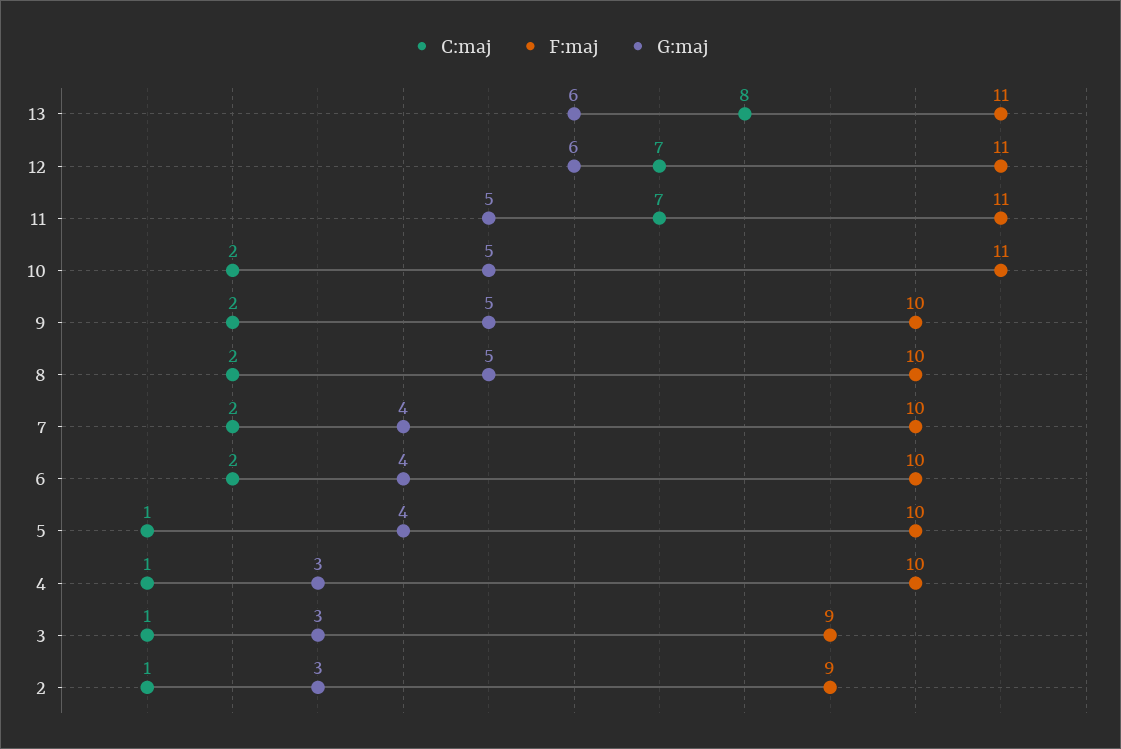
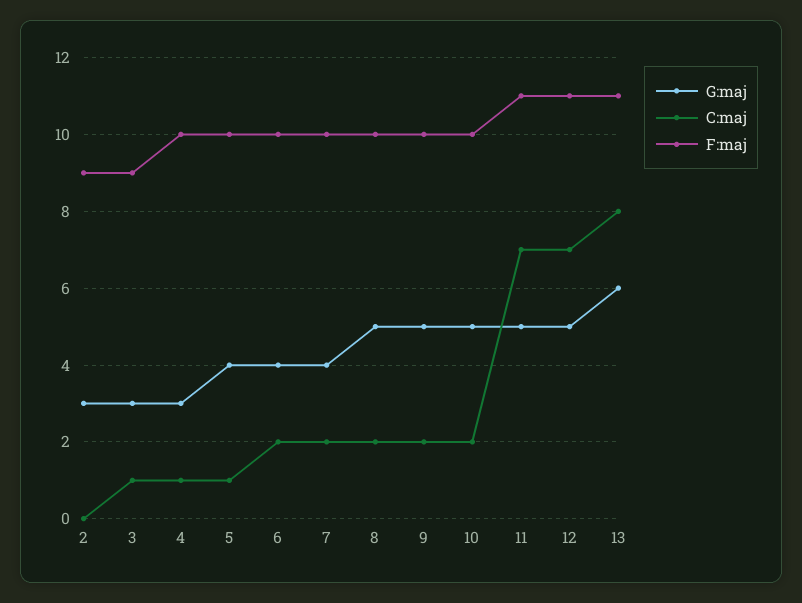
G:maj, 12: 6 -> 5
F:maj, 10: 11 -> 10
C:maj, 2: 1 -> 0

